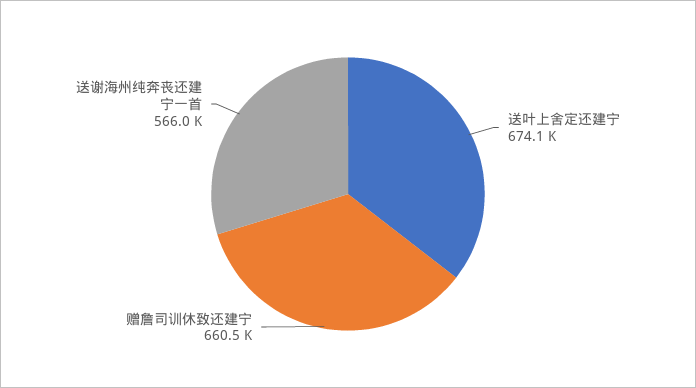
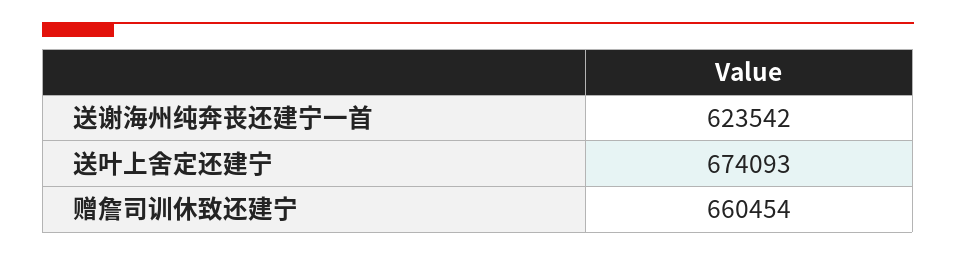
送谢海州纯奔丧还建宁一首: 566000 -> 623542

